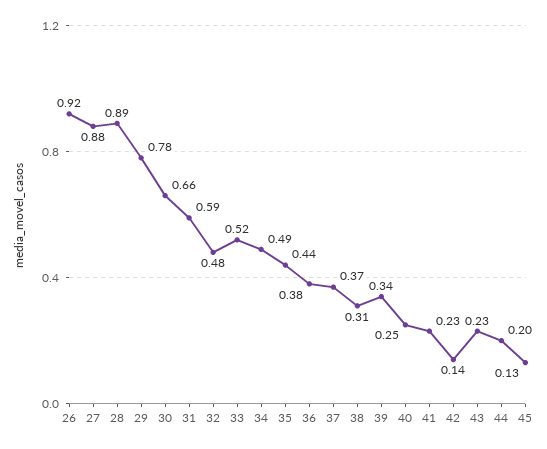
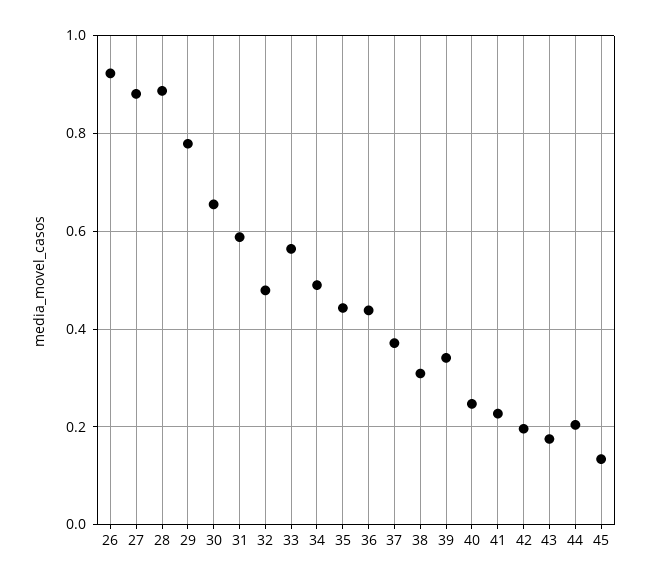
33: 0.52 -> 0.56
36: 0.38 -> 0.44
42: 0.14 -> 0.2
43: 0.23 -> 0.18

